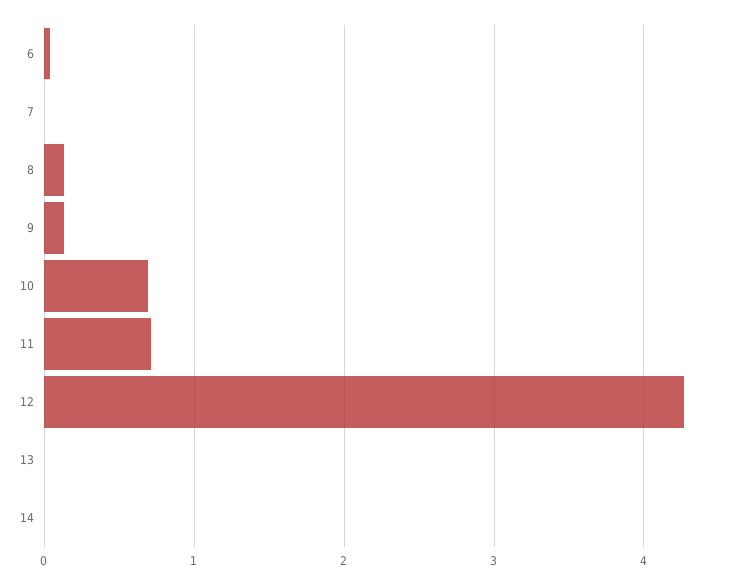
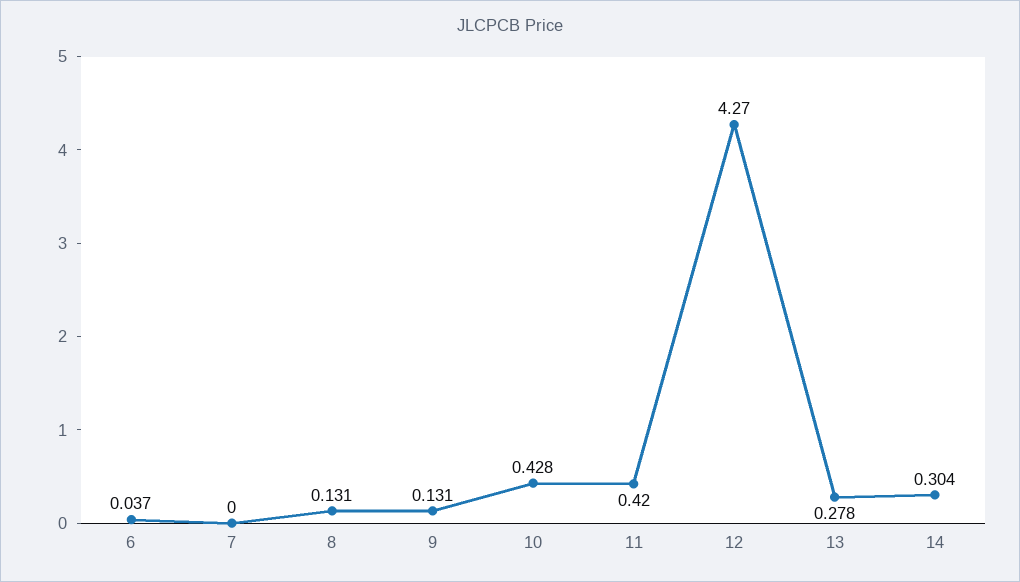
10: 0.7 -> 0.428
11: 0.7 -> 0.42
13: 0 -> 0.278
14: 0 -> 0.304

